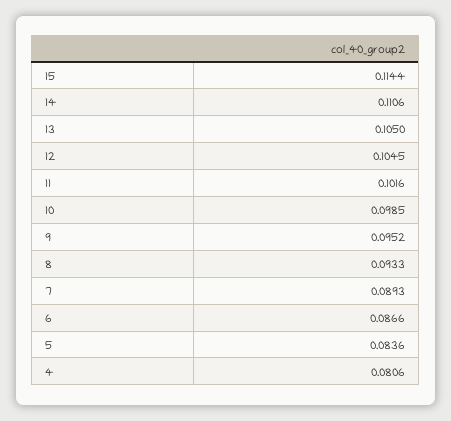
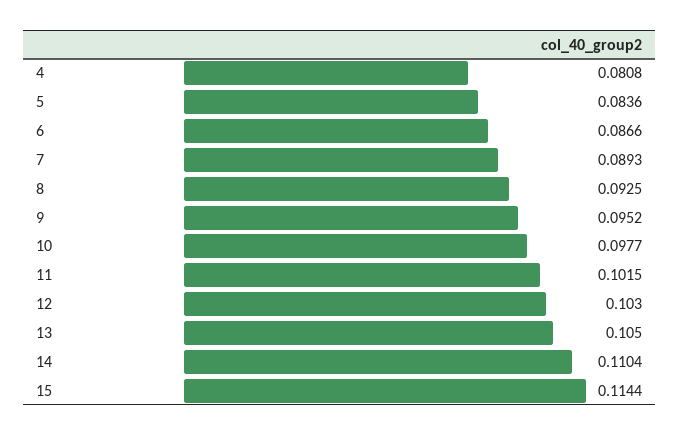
14: 0.1106 -> 0.1104
12: 0.1045 -> 0.103
11: 0.1016 -> 0.1015
10: 0.0985 -> 0.0977
8: 0.0933 -> 0.0925
4: 0.0806 -> 0.0808

